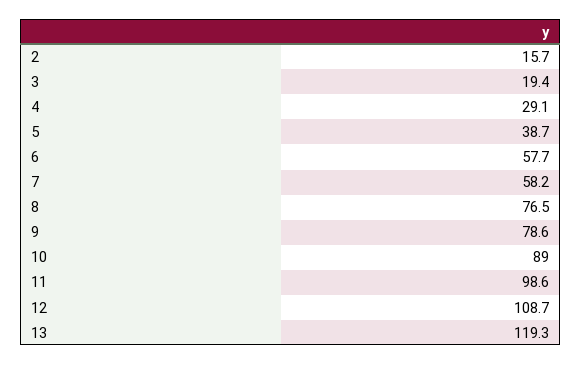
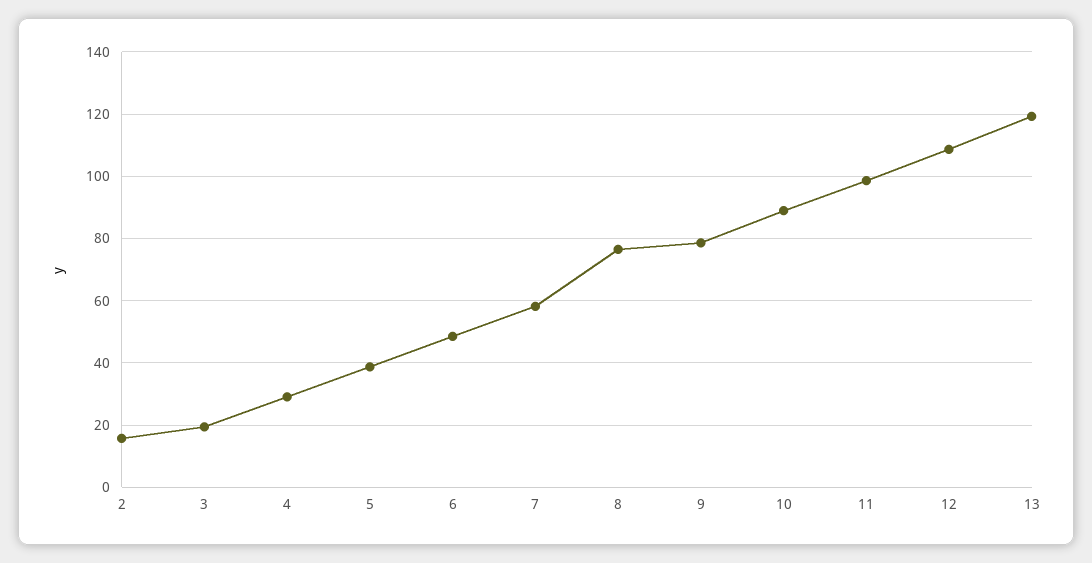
6: 57.7 -> 48

